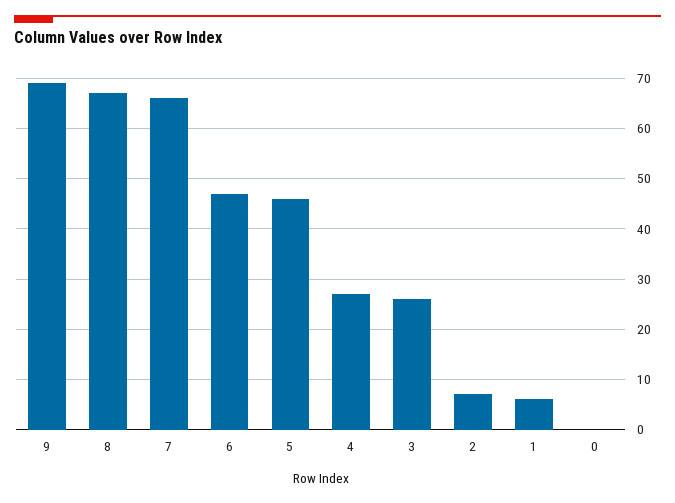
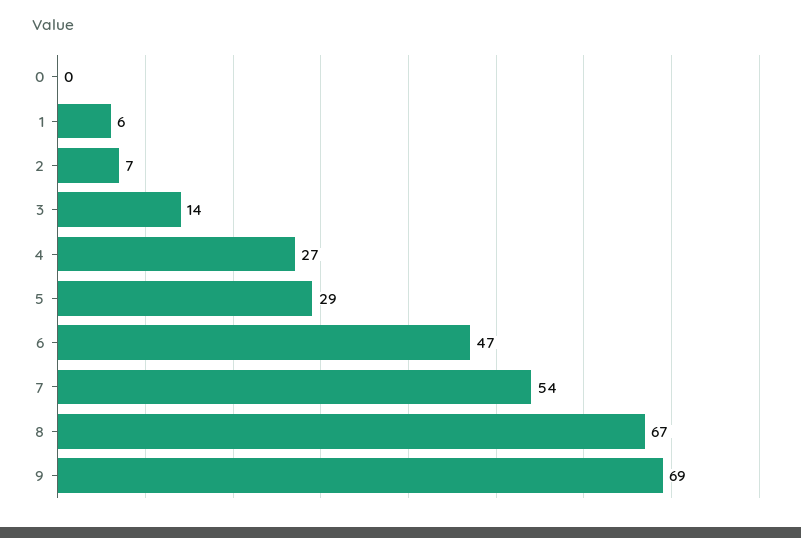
7: 65 -> 54
5: 45 -> 29
3: 25 -> 14

